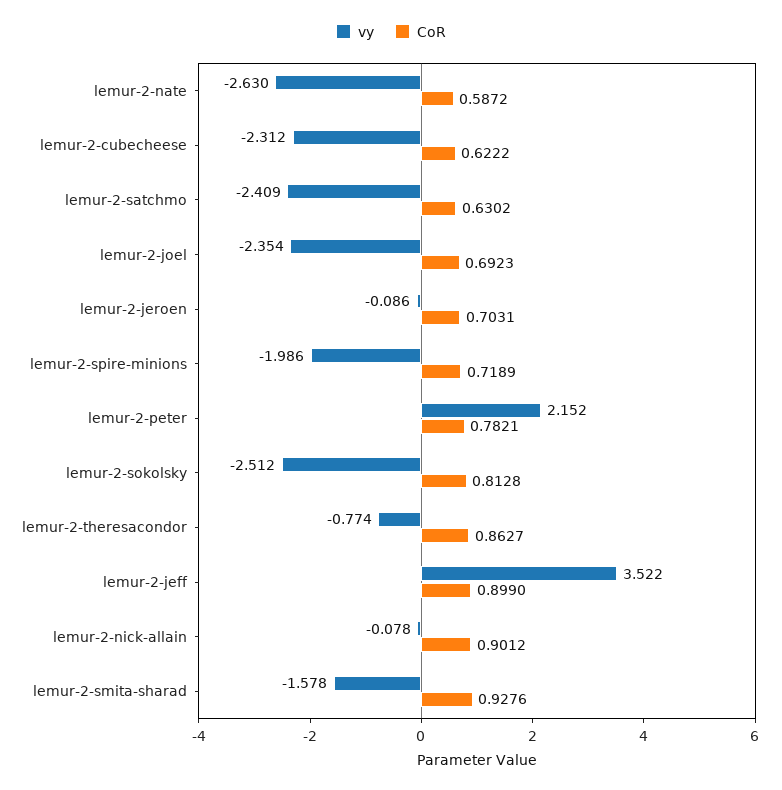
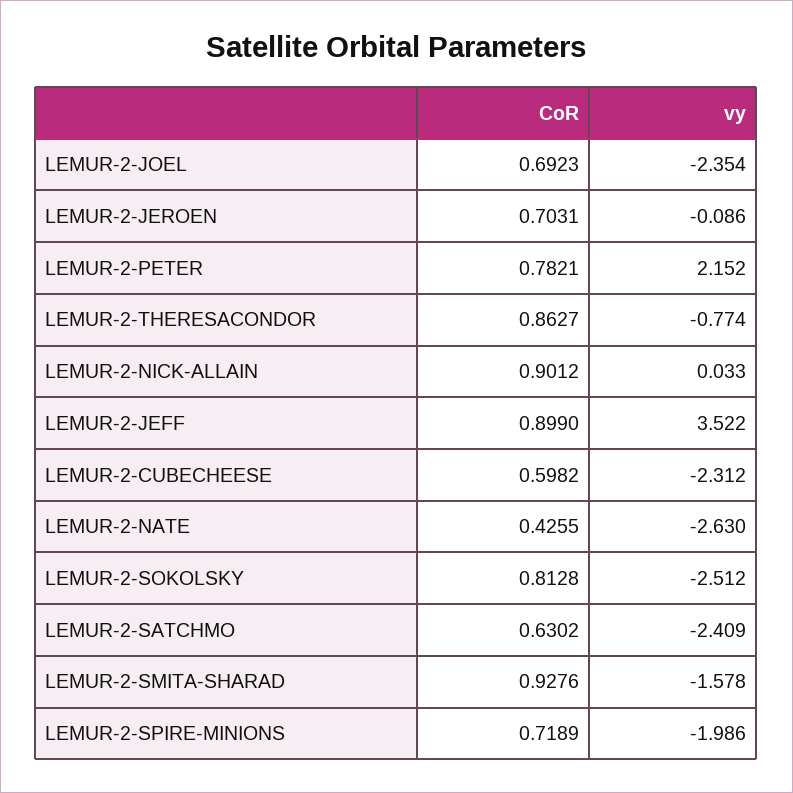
CoR, lemur-2-nate: 0.5872 -> 0.4255
CoR, lemur-2-cubecheese: 0.6222 -> 0.5982
vy, lemur-2-nick-allain: -0.078 -> 0.033

